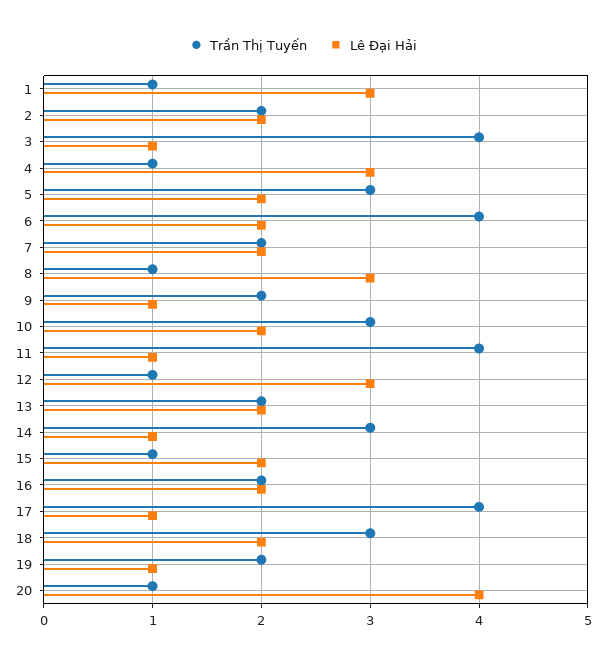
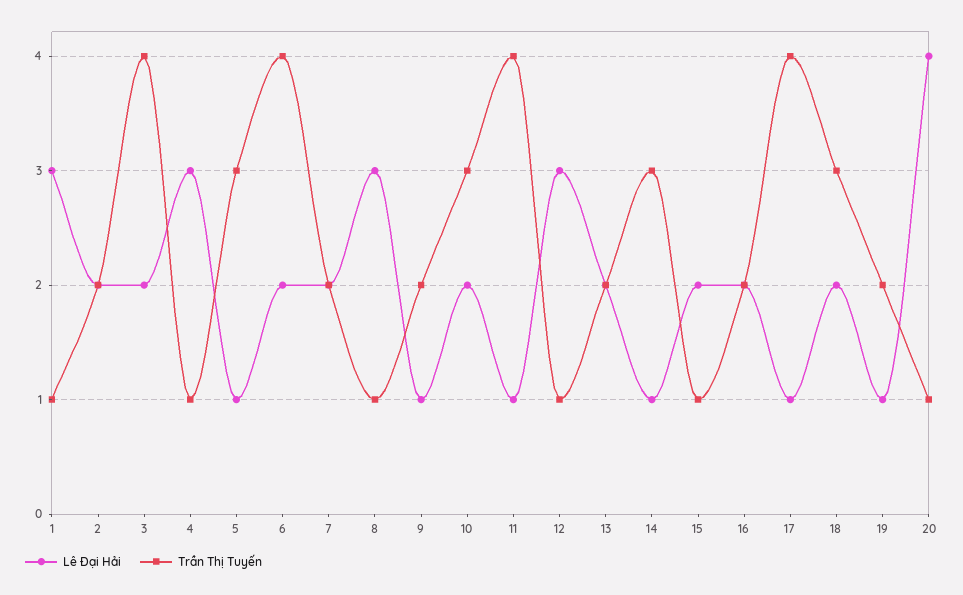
Lê Đại Hải, 3: 1 -> 2
Lê Đại Hải, 5: 2 -> 1

